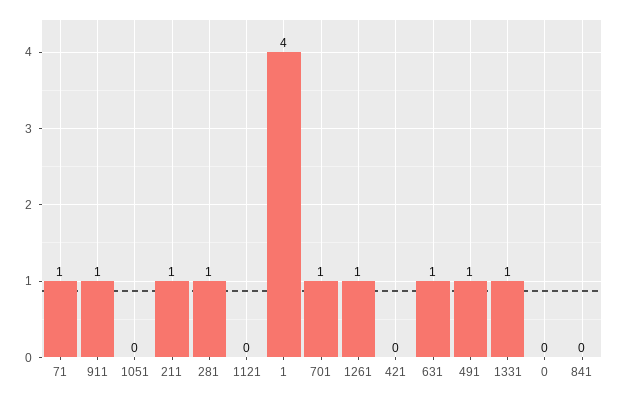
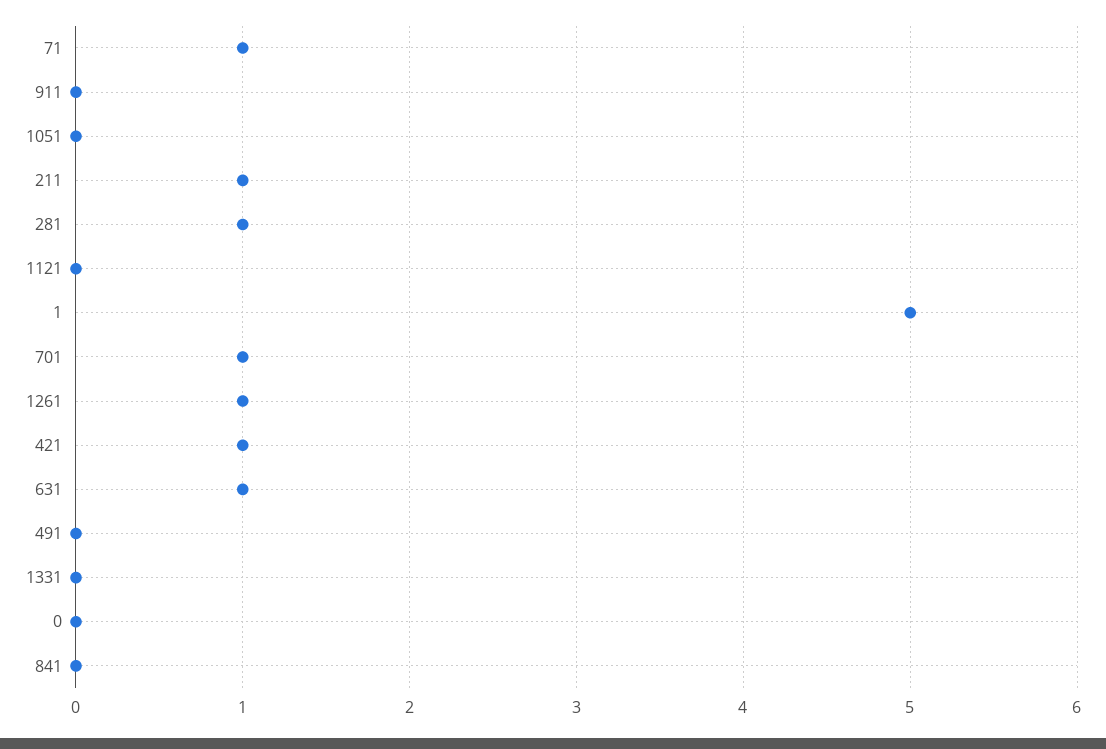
911: 1 -> 0
1: 4 -> 5
421: 0 -> 1
491: 1 -> 0
1331: 1 -> 0

